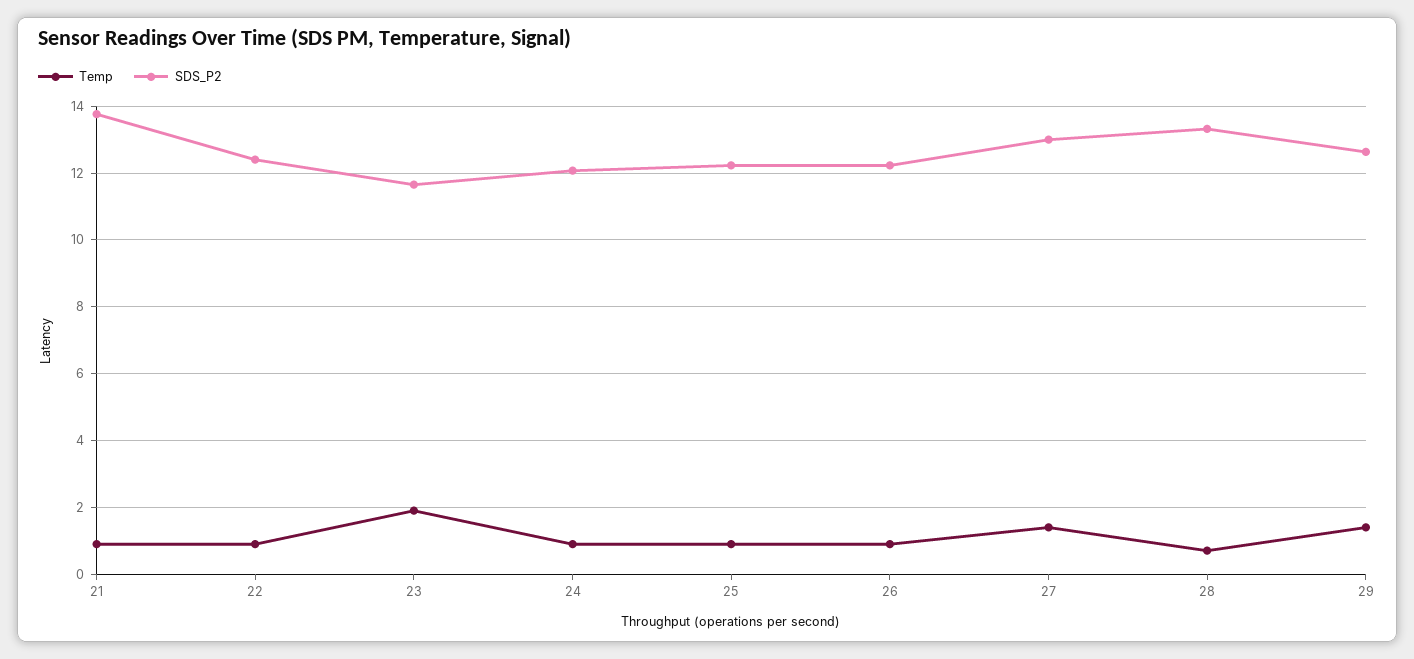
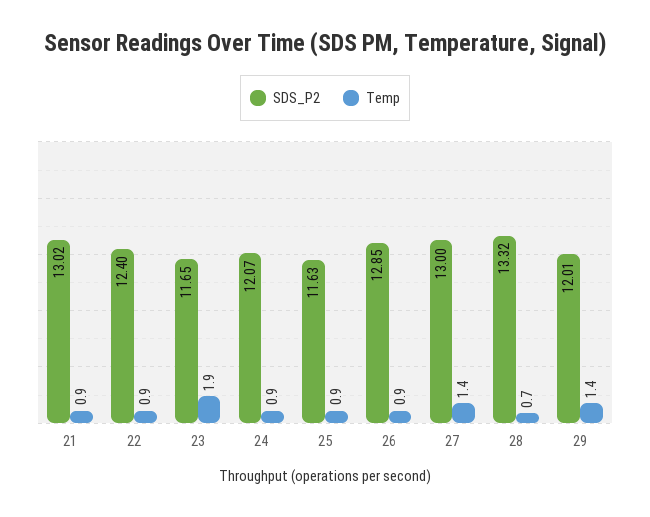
SDS_P2, 21: 13.8 -> 13.02
SDS_P2, 25: 12.2 -> 11.63
SDS_P2, 26: 12.2 -> 12.85
SDS_P2, 29: 12.6 -> 12.01

